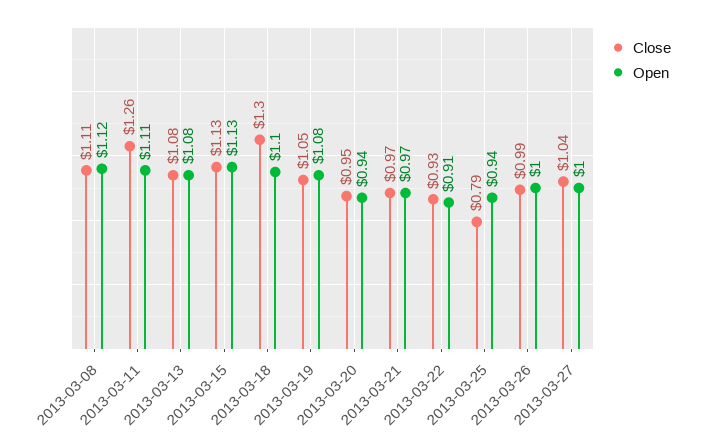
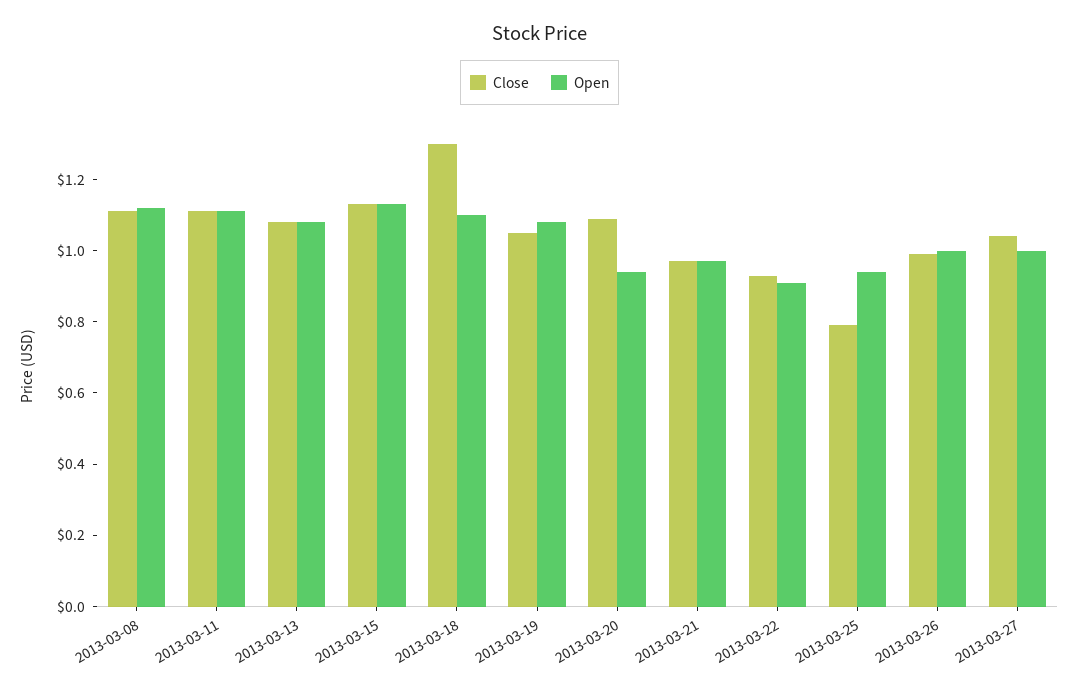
Close, 2013-03-11: 1.26 -> 1.1
Close, 2013-03-20: 0.95 -> 1.1

